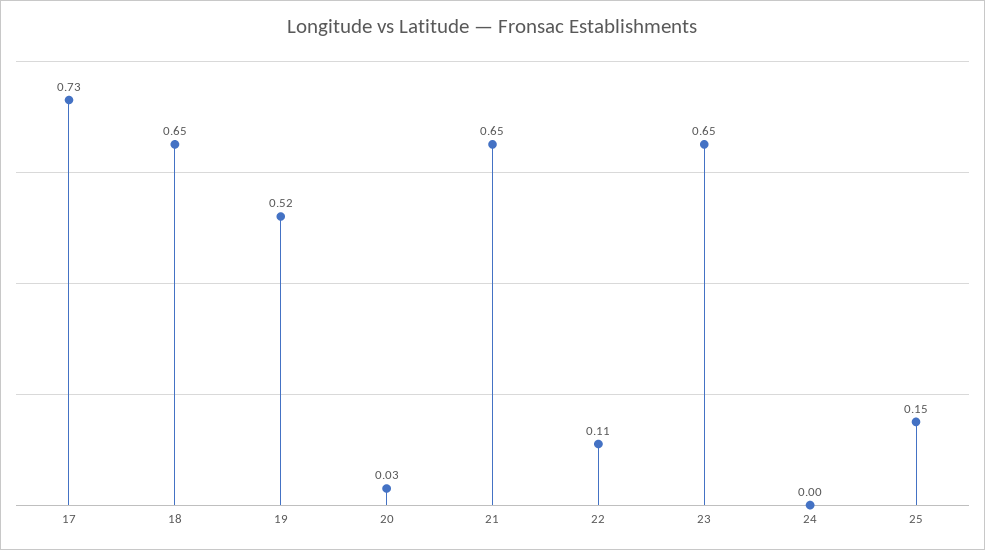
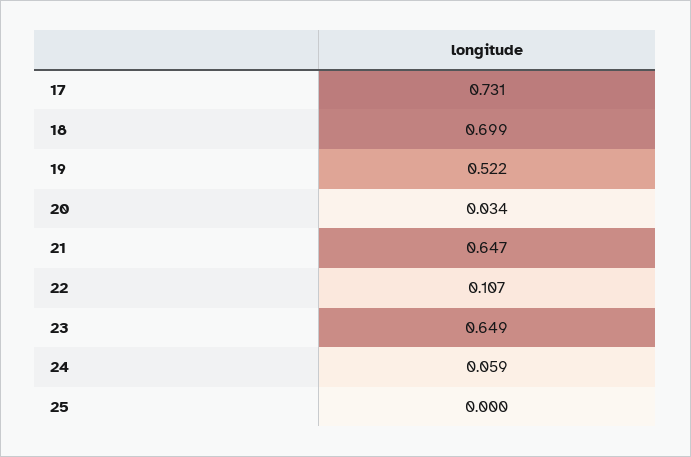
18: 0.65 -> 0.699
24: 0 -> 0.059
25: 0.15 -> 0

